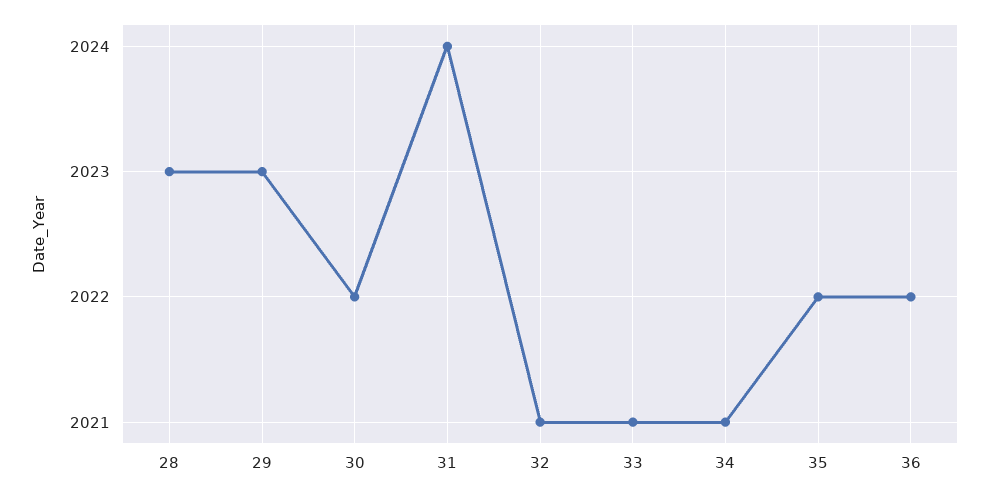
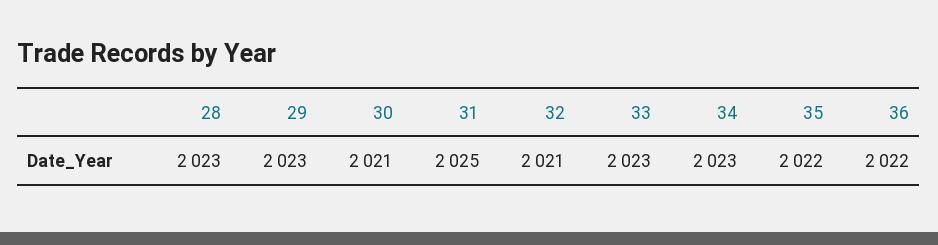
30: 2022 -> 2021
31: 2024 -> 2025
33: 2021 -> 2023
34: 2021 -> 2023

